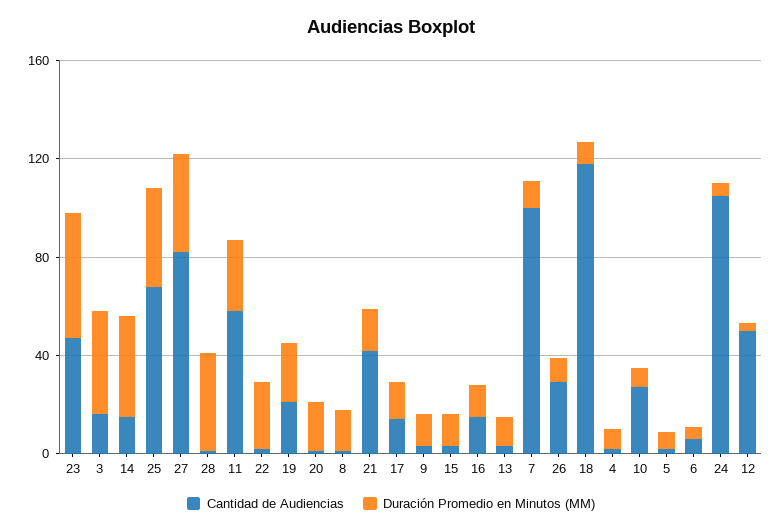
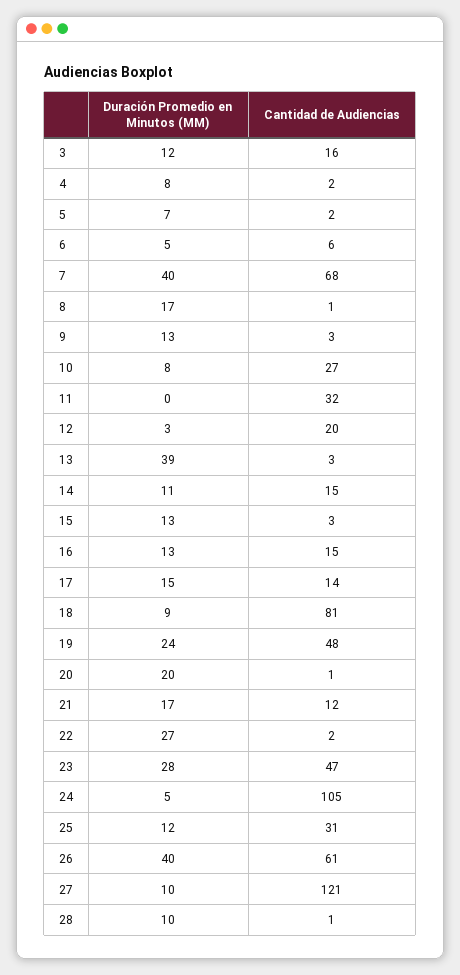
Duración Promedio en Minutos (MM), 23: 50 -> 28
Duración Promedio en Minutos (MM), 3: 40 -> 12
Duración Promedio en Minutos (MM), 14: 40 -> 11
Cantidad de Audiencias, 25: 70 -> 31
Duración Promedio en Minutos (MM), 25: 40 -> 12
Cantidad de Audiencias, 27: 80 -> 121
Duración Promedio en Minutos (MM), 27: 40 -> 10
Duración Promedio en Minutos (MM), 28: 40 -> 10
Cantidad de Audiencias, 11: 60 -> 32
Duración Promedio en Minutos (MM), 11: 30 -> 0
Cantidad de Audiencias, 19: 20 -> 48
Cantidad de Audiencias, 21: 40 -> 12
Duración Promedio en Minutos (MM), 13: 10 -> 39
Cantidad de Audiencias, 7: 100 -> 68
Duración Promedio en Minutos (MM), 7: 10 -> 40
Cantidad de Audiencias, 26: 30 -> 61
Duración Promedio en Minutos (MM), 26: 10 -> 40
Cantidad de Audiencias, 18: 120 -> 81
Cantidad de Audiencias, 12: 50 -> 20

